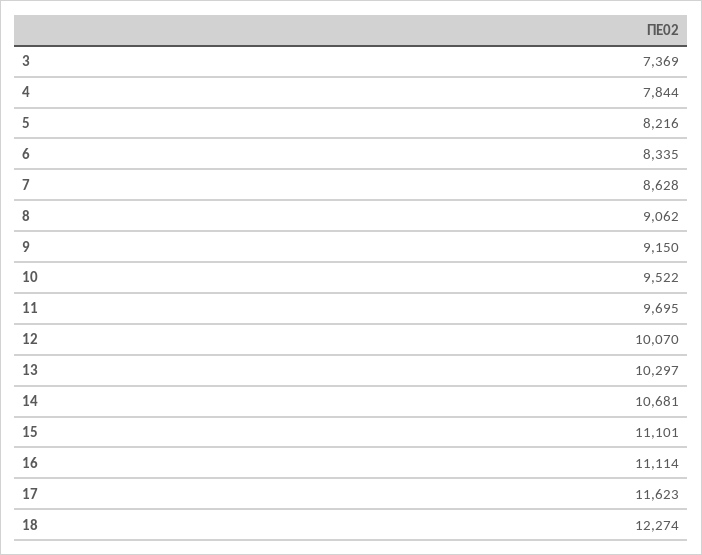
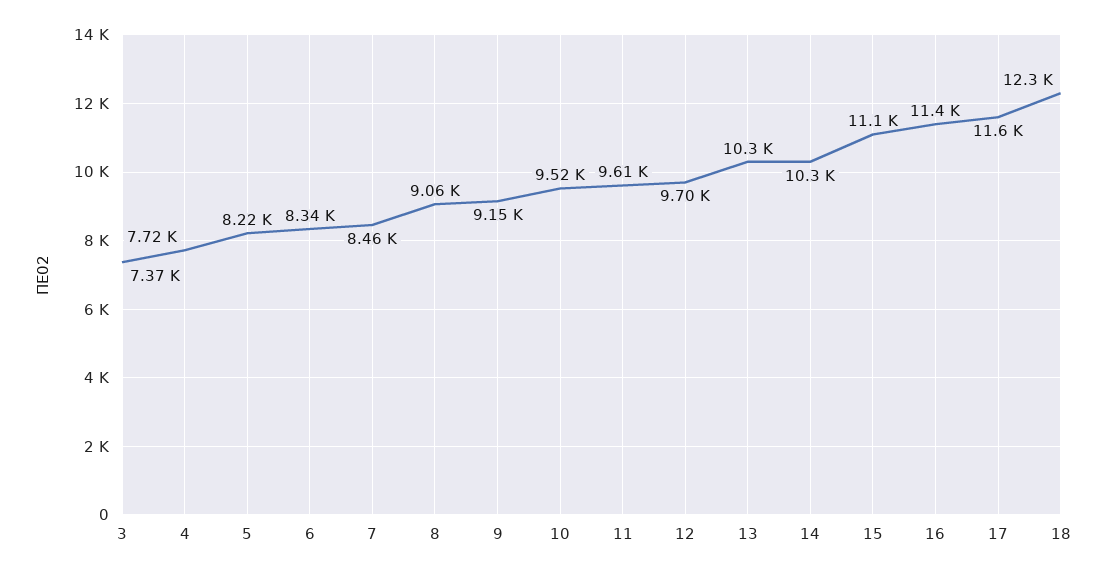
4: 7844 -> 7720
7: 8628 -> 8460
11: 9695 -> 9610
12: 10070 -> 9700
14: 10681 -> 10300
16: 11114 -> 11400

